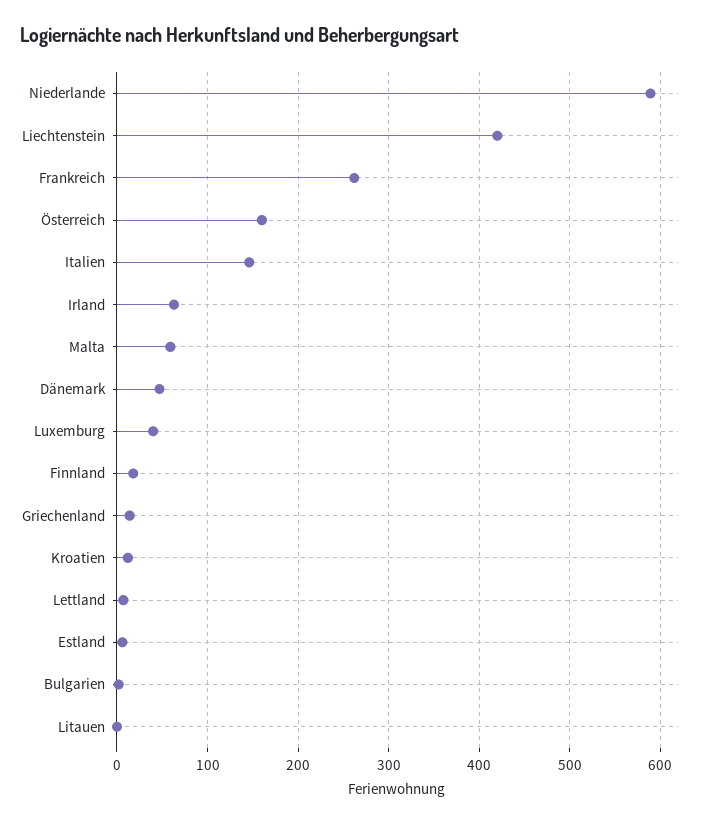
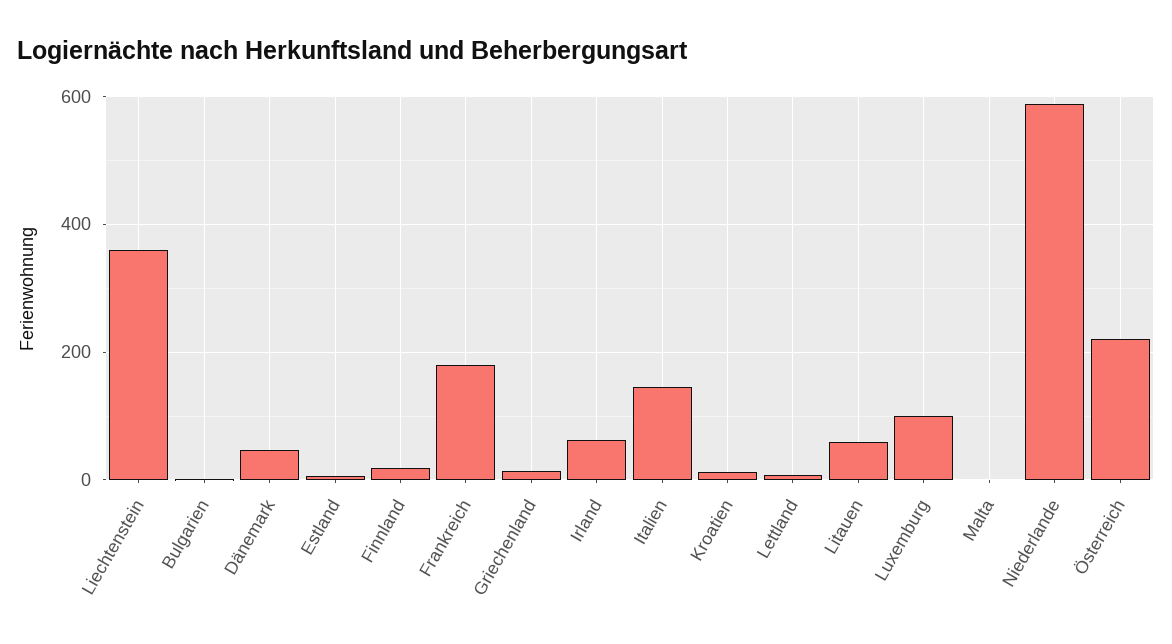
Liechtenstein: 420 -> 360
Frankreich: 260 -> 180
Österreich: 160 -> 220
Malta: 60 -> 0
Luxemburg: 40 -> 100
Litauen: 0 -> 60

